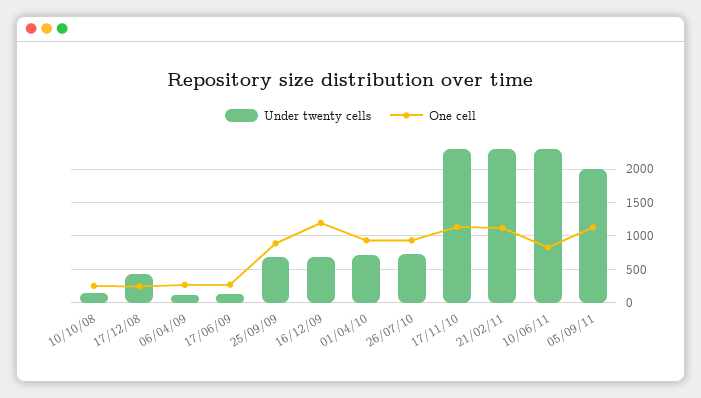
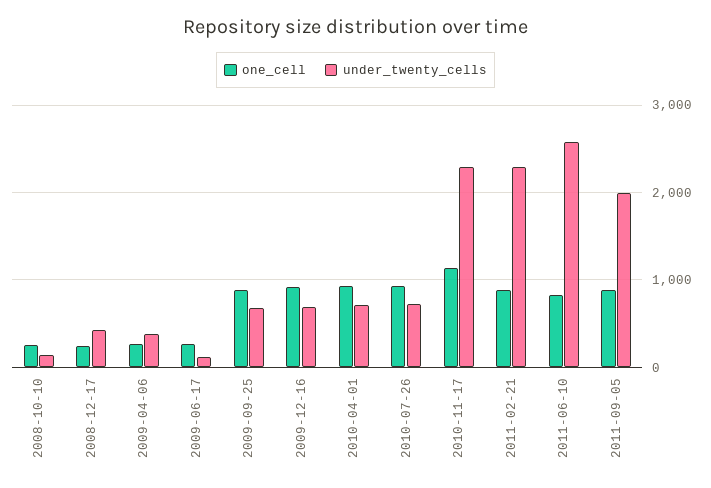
Under twenty cells, 06/04/09: 100 -> 400
One cell, 16/12/09: 1200 -> 900
One cell, 21/02/11: 1100 -> 900
Under twenty cells, 10/06/11: 2300 -> 2600
One cell, 05/09/11: 1100 -> 900

